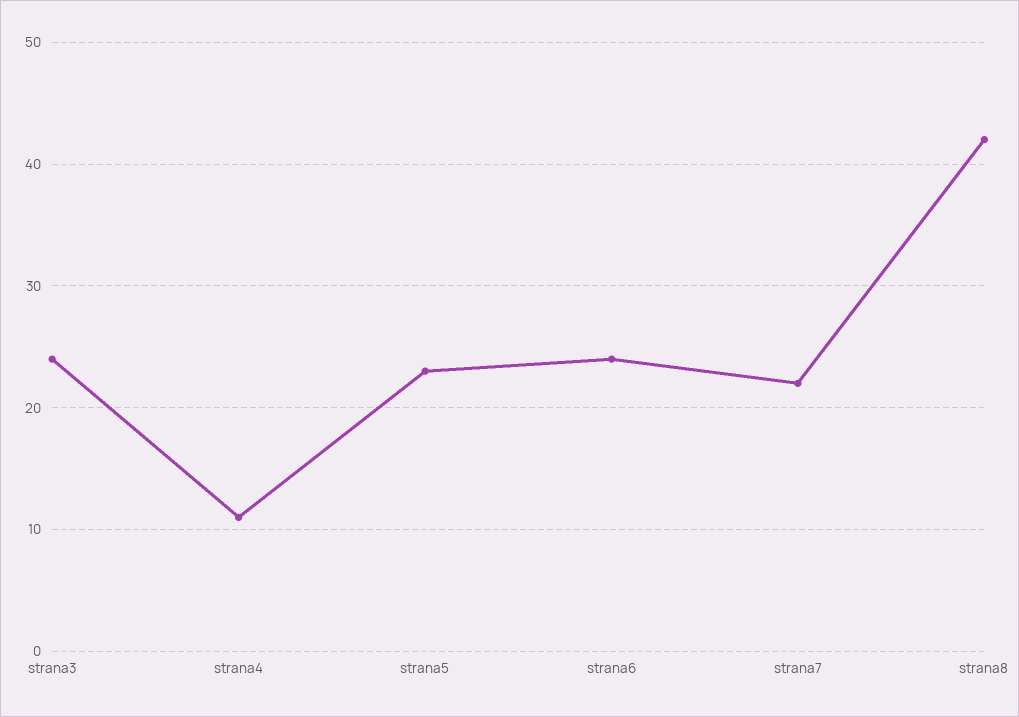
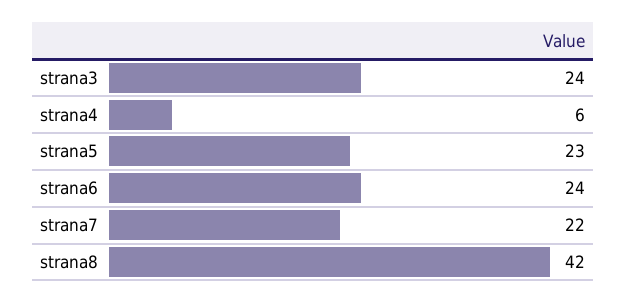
strana4: 11 -> 6

